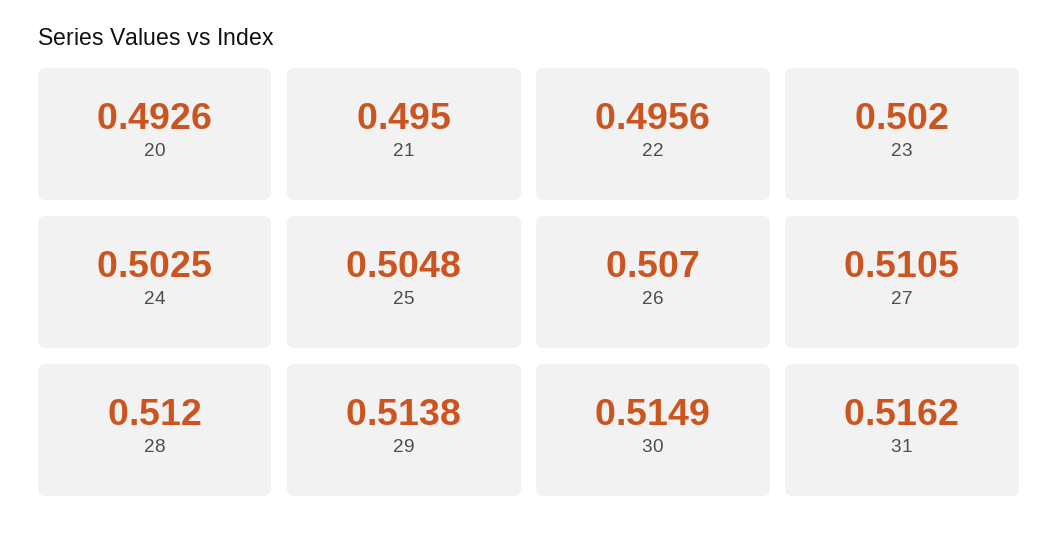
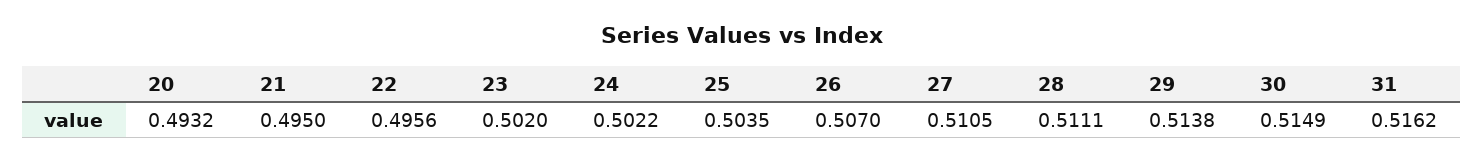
20: 0.4926 -> 0.4932
24: 0.5025 -> 0.5022
25: 0.5048 -> 0.5035
28: 0.512 -> 0.5111

